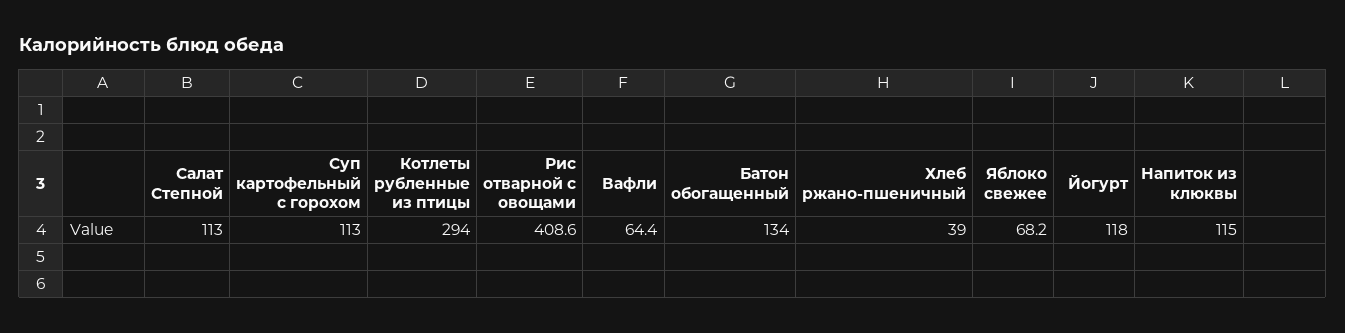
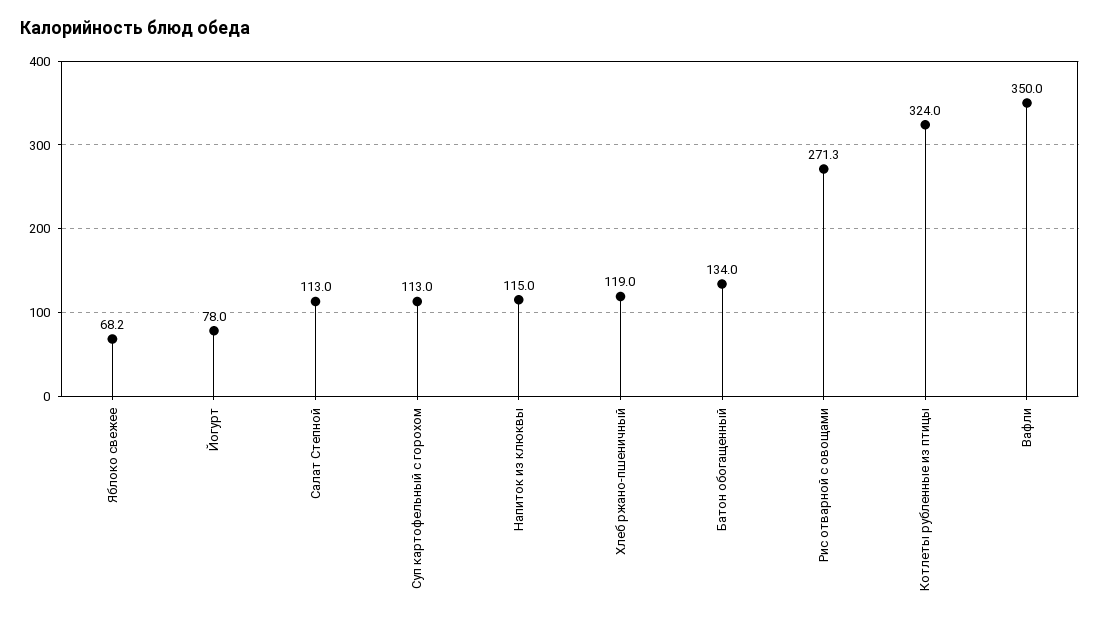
Котлеты рубленные из птицы: 294 -> 324
Рис отварной с овощами: 408.6 -> 271.3
Вафли: 64.4 -> 350
Хлеб ржано-пшеничный: 39 -> 119
Йогурт: 118 -> 78

